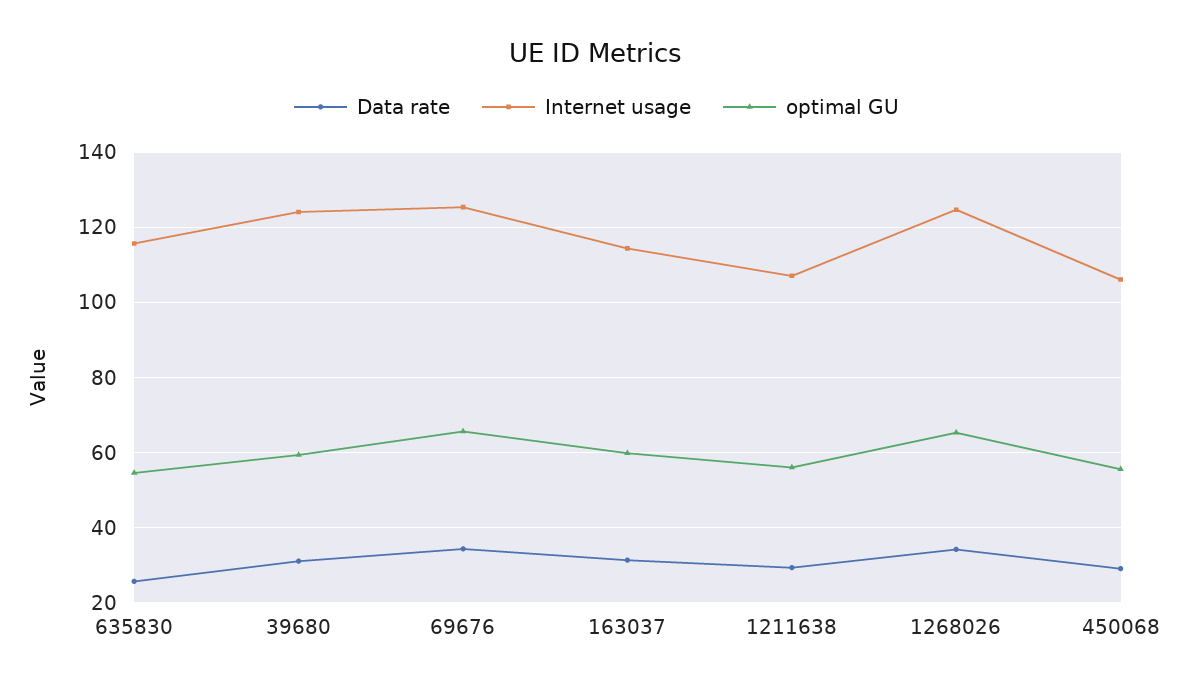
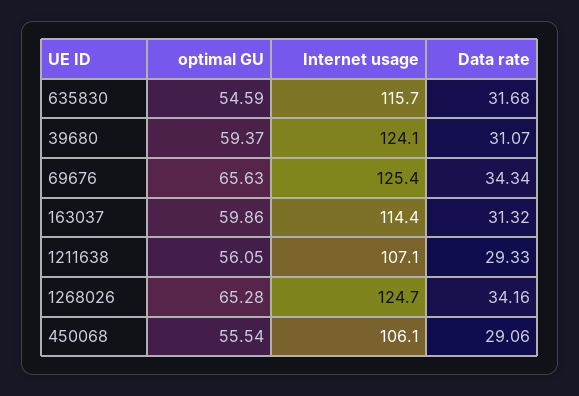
Data rate, 635830: 26 -> 31.68

